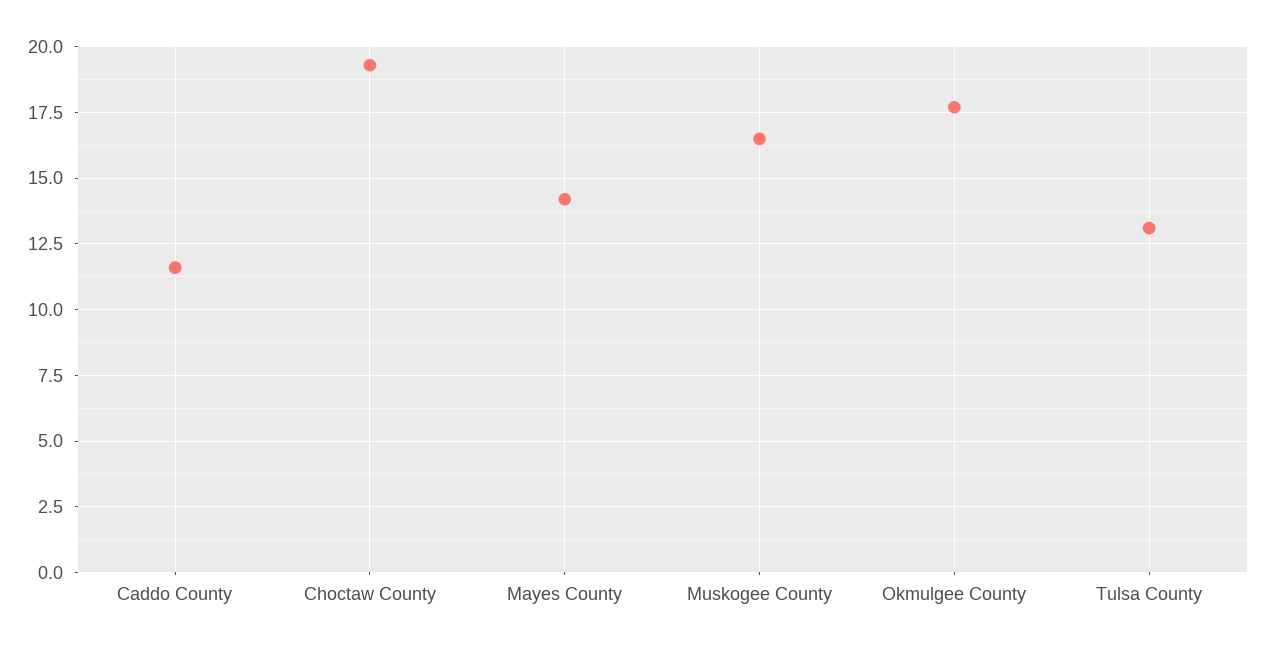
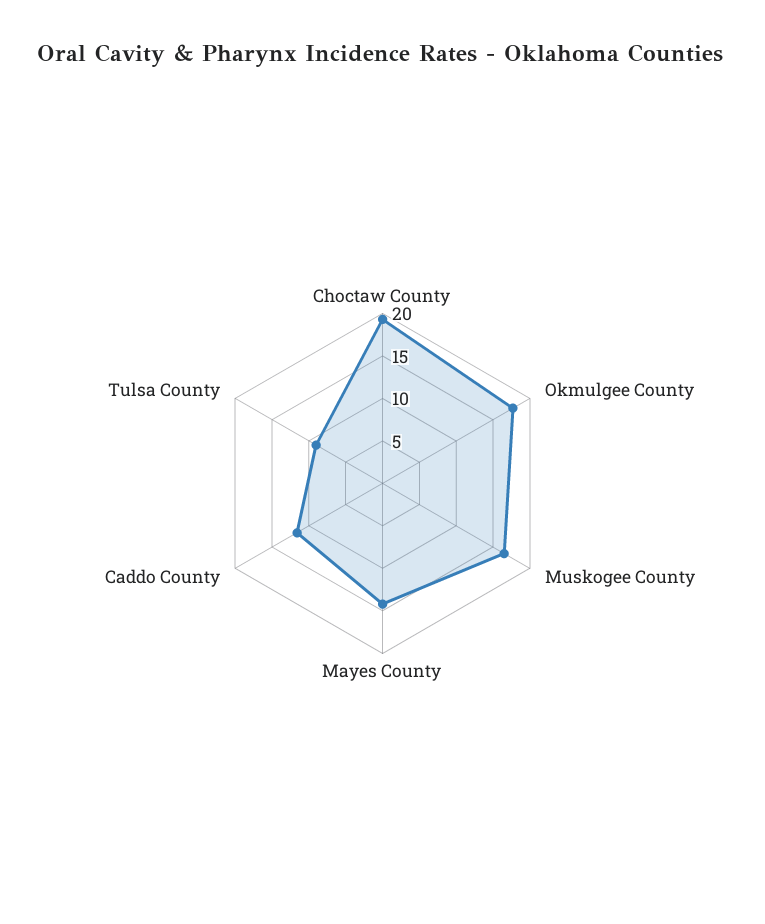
Tulsa County: 13 -> 9

